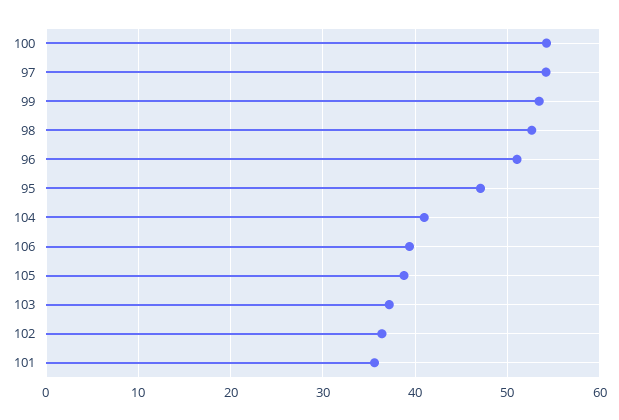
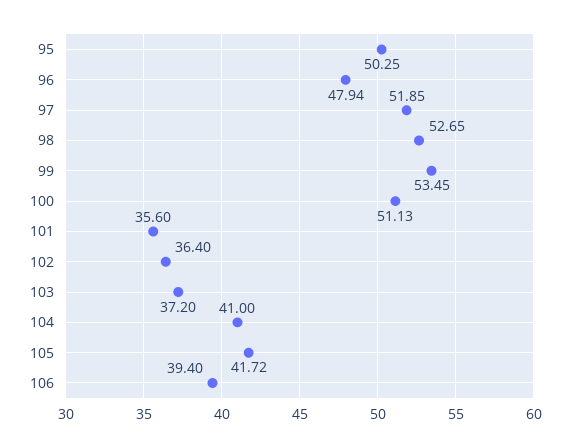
100: 54 -> 51.13
97: 54 -> 51.85
96: 51 -> 47.94
95: 47 -> 50.25
105: 39 -> 41.72

